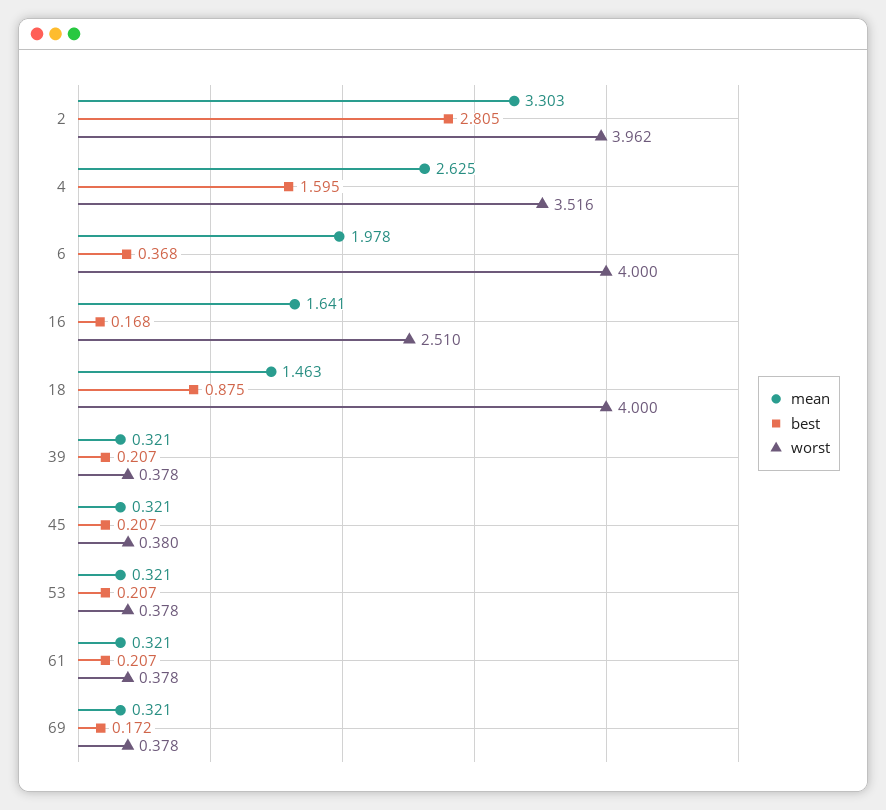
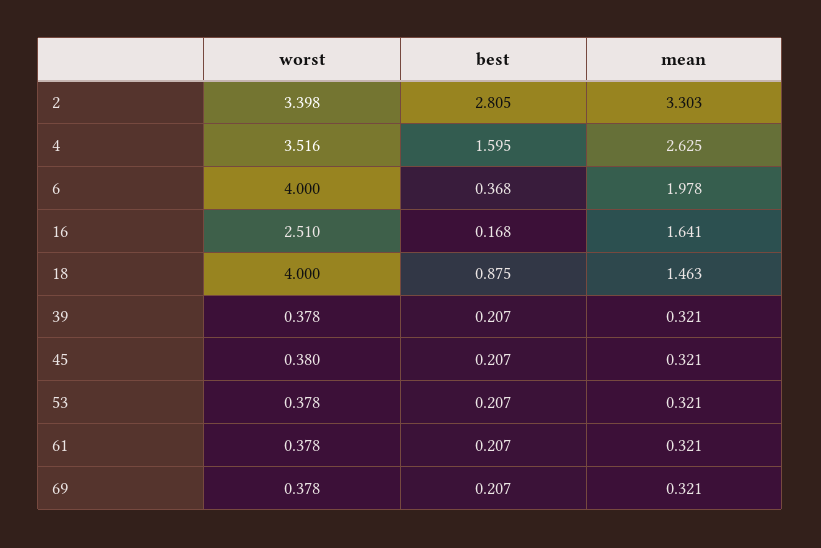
worst, 2: 3.962 -> 3.398
best, 69: 0.172 -> 0.207

